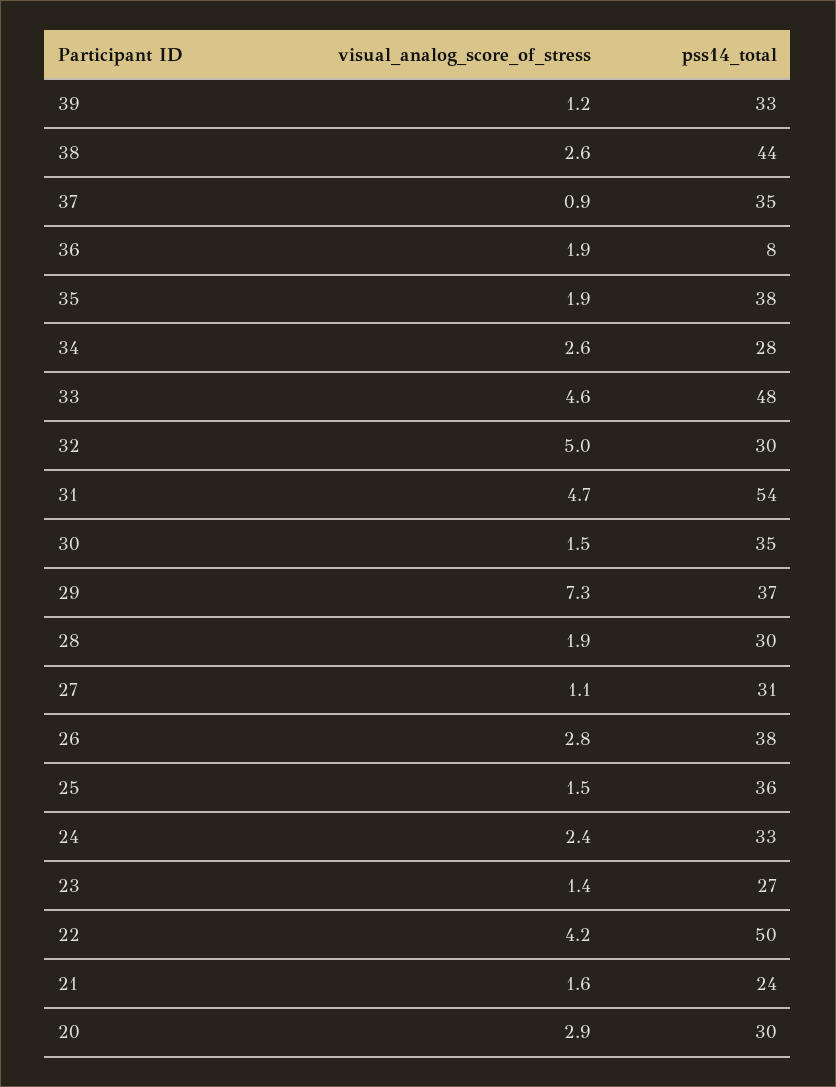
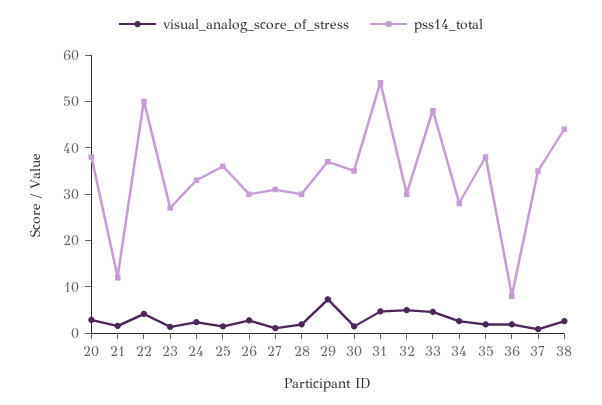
visual_analog_score_of_stress, 39: 1.2 -> none
pss14_total, 39: 33 -> none
pss14_total, 26: 38 -> 30
pss14_total, 21: 24 -> 12
pss14_total, 20: 30 -> 38

